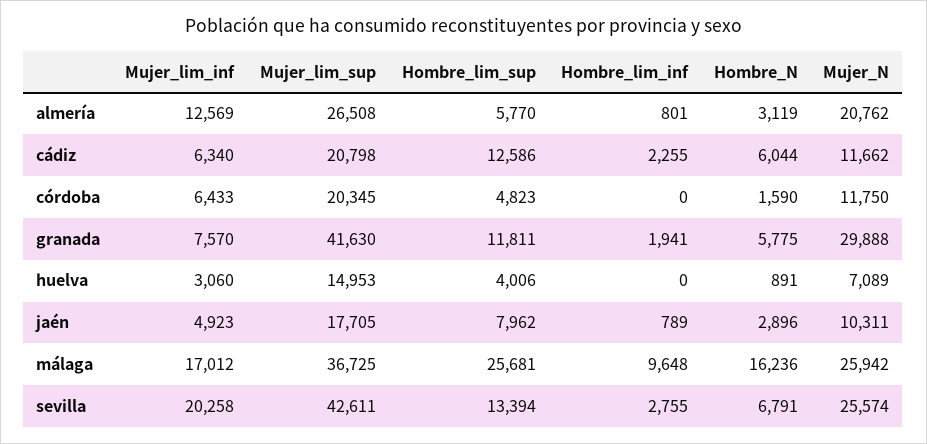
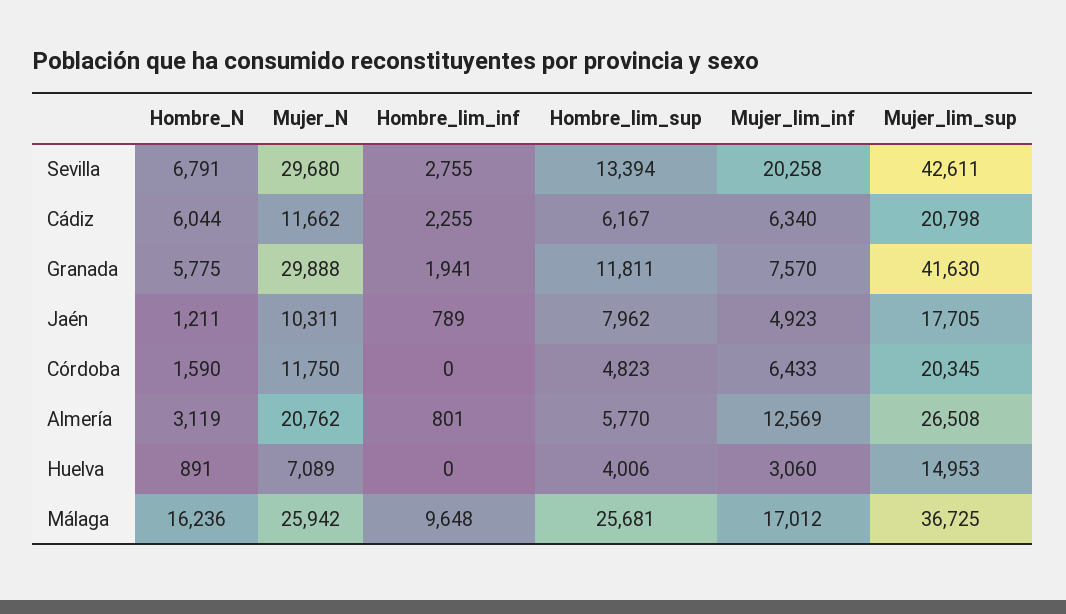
Hombre_lim_sup, cádiz: 12586 -> 6167
Hombre_N, jaén: 2896 -> 1211
Mujer_N, sevilla: 25574 -> 29680

